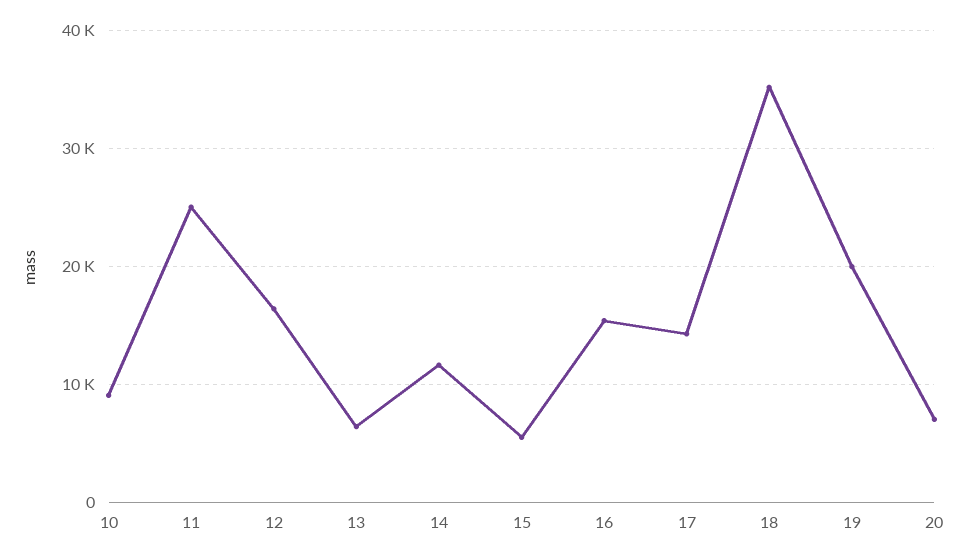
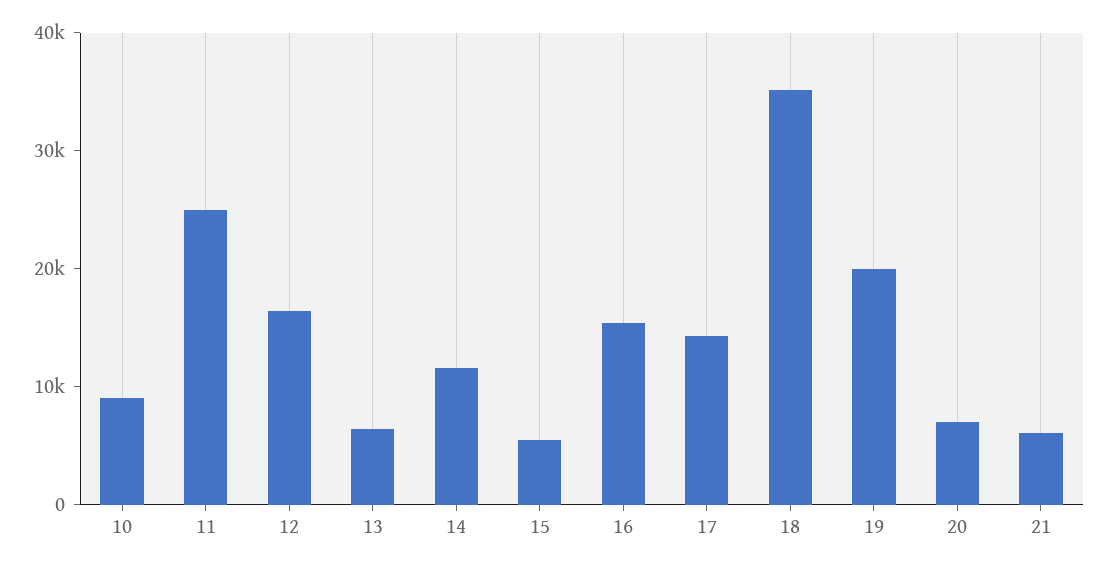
21: none -> 6000

